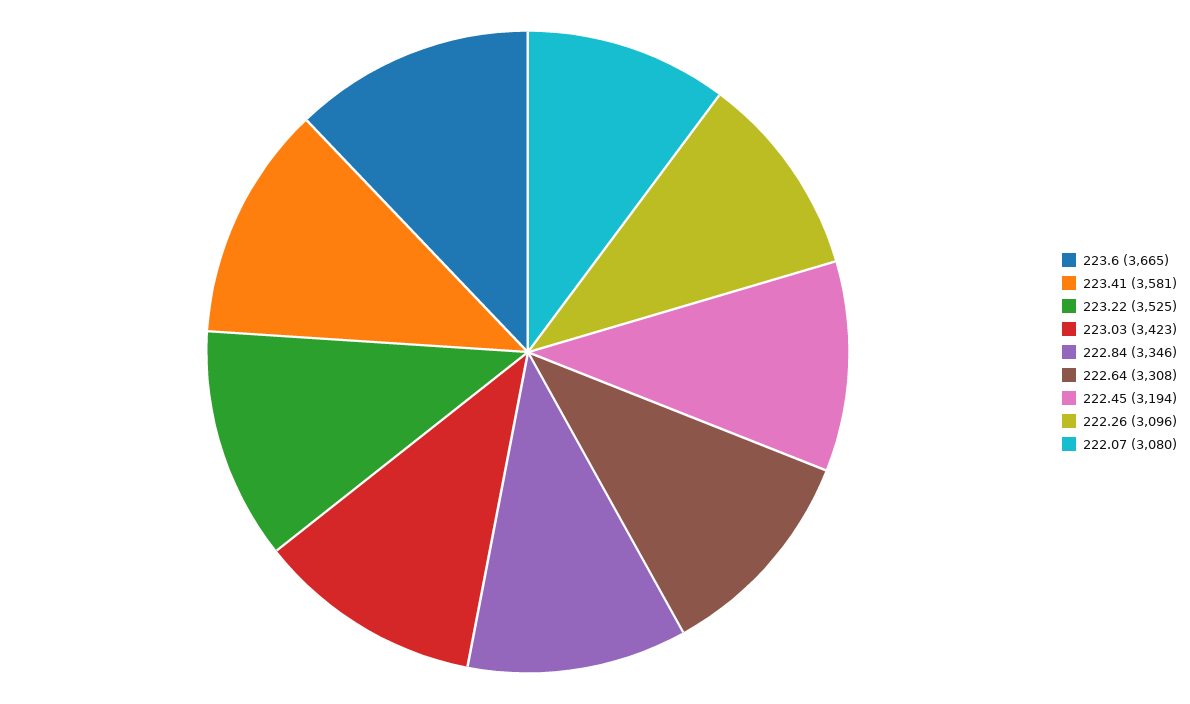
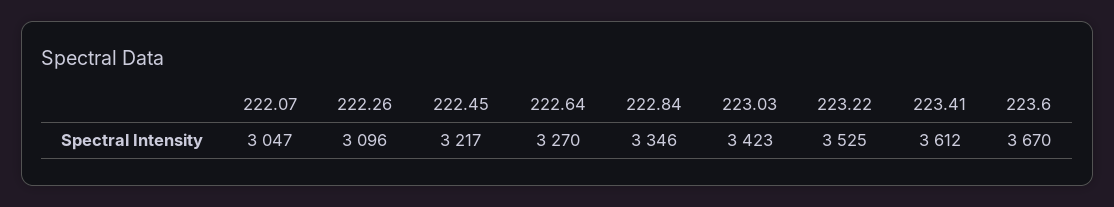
223.6: 3665 -> 3670
223.41: 3581 -> 3612
222.64: 3308 -> 3270
222.45: 3194 -> 3217
222.07: 3080 -> 3047

